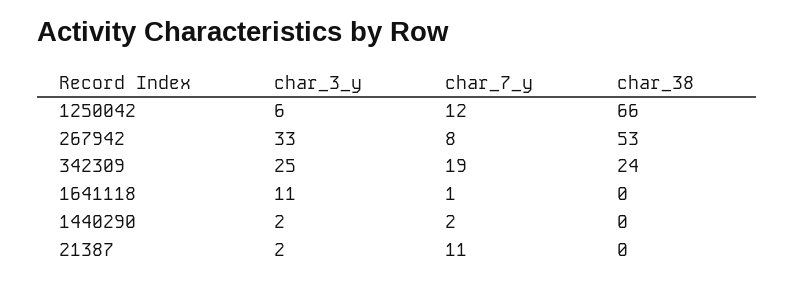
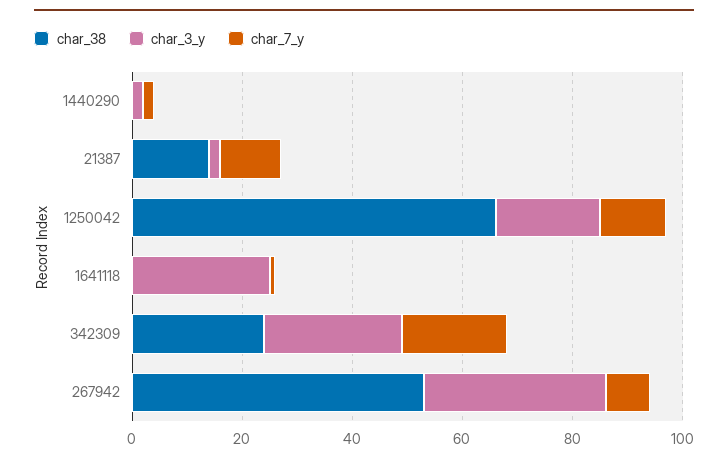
char_3_y, 1250042: 6 -> 20
char_3_y, 1641118: 11 -> 25
char_38, 21387: 0 -> 15

